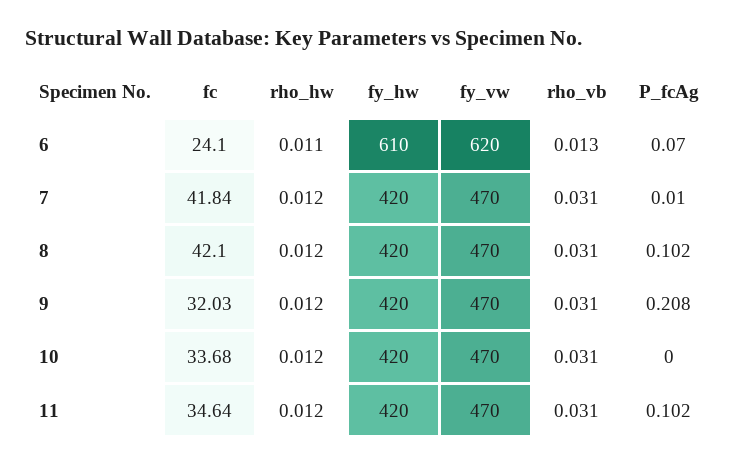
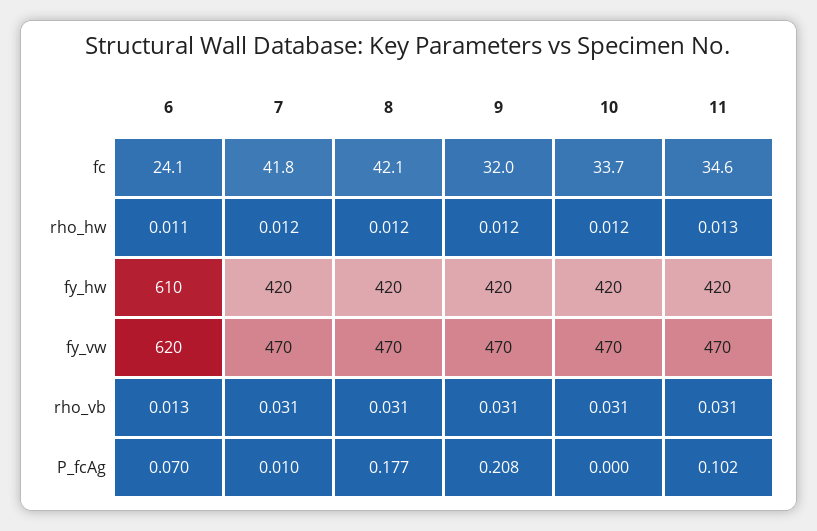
P_fcAg, 8: 0.102 -> 0.177
rho_hw, 11: 0.012 -> 0.013

